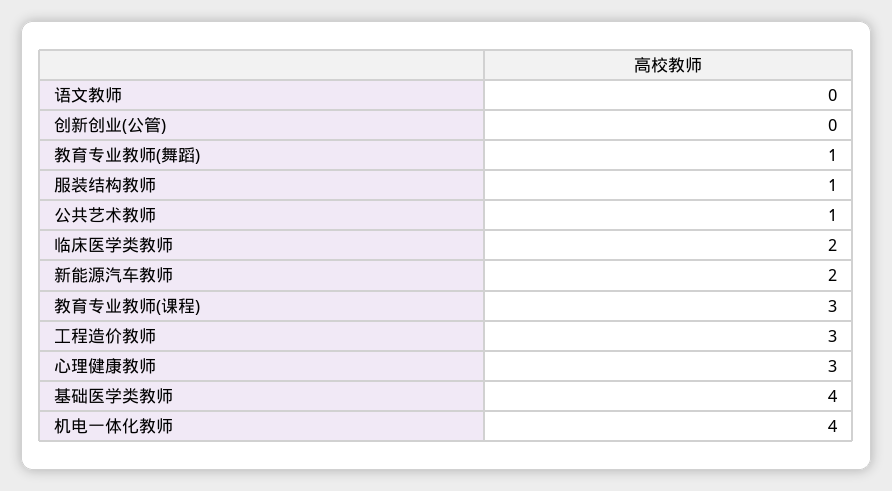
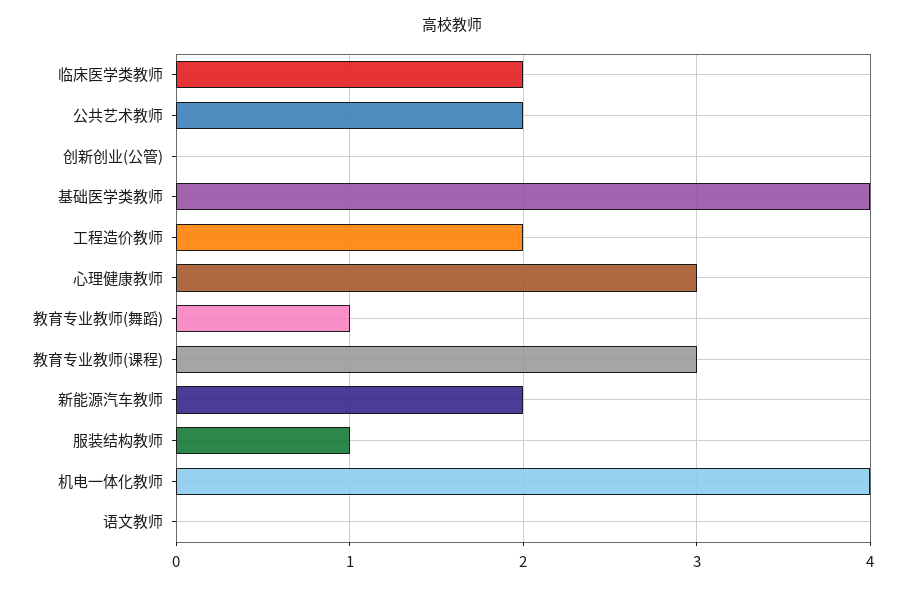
公共艺术教师: 1 -> 2
工程造价教师: 3 -> 2

